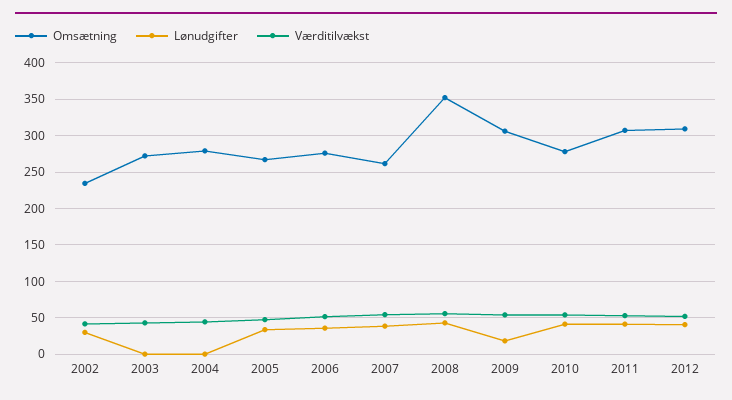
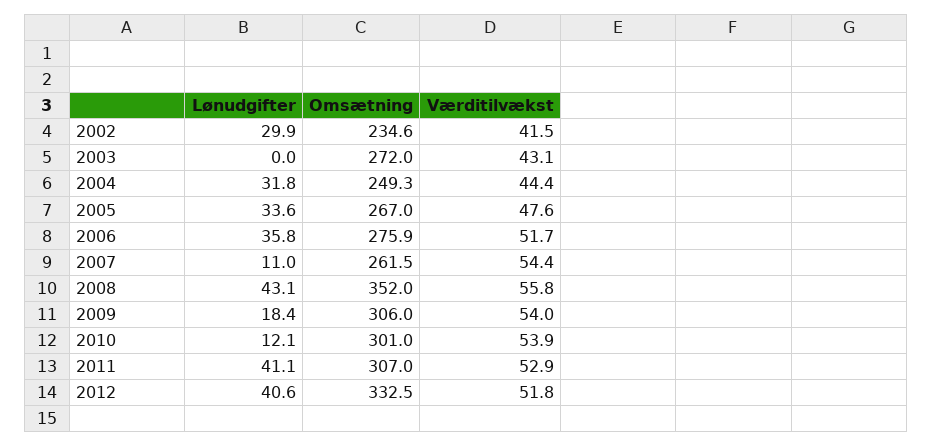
Omsætning, 2004: 280 -> 249.3
Lønudgifter, 2004: 0 -> 31.8
Lønudgifter, 2007: 40 -> 11
Omsætning, 2010: 280 -> 301
Lønudgifter, 2010: 40 -> 12.1
Omsætning, 2012: 310 -> 332.5

